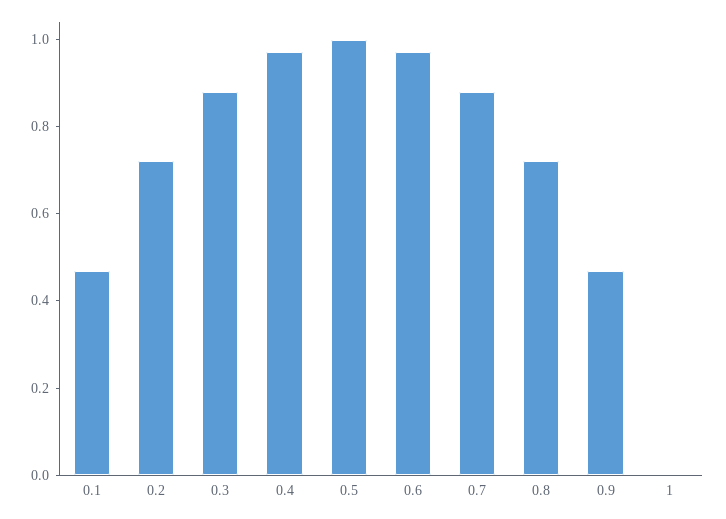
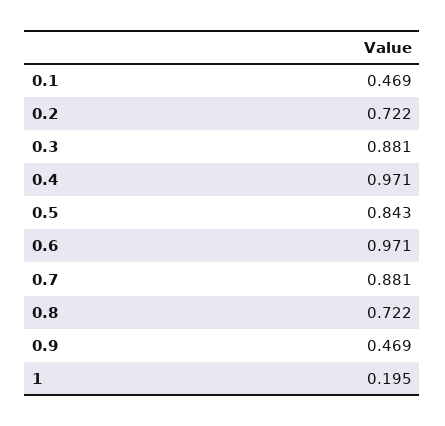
0.5: 1 -> 0.843
1: 0 -> 0.195

